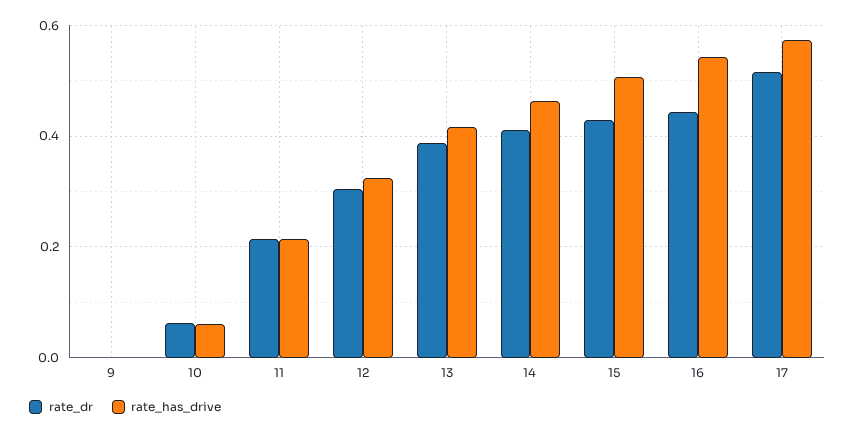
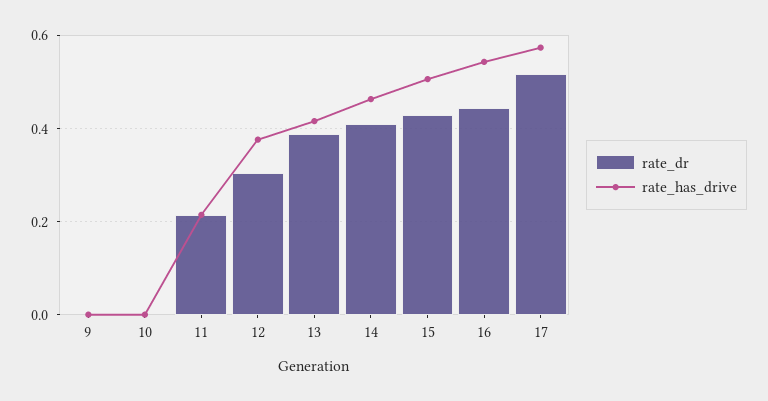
rate_dr, 10: 0.06 -> 0
rate_has_drive, 10: 0.06 -> 0
rate_has_drive, 12: 0.32 -> 0.38

